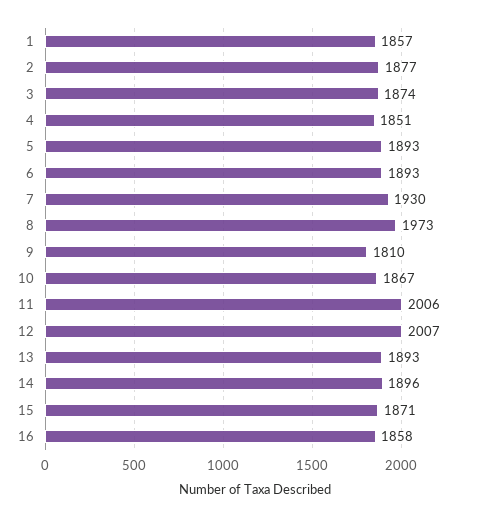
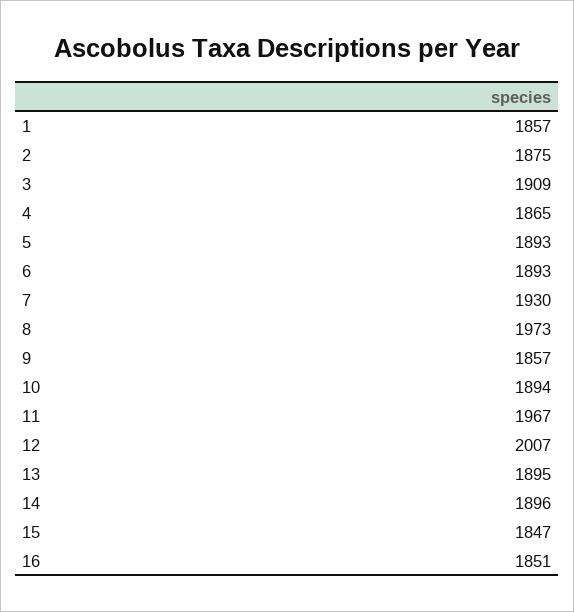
2: 1877 -> 1875
3: 1874 -> 1909
4: 1851 -> 1865
9: 1810 -> 1857
10: 1867 -> 1894
11: 2006 -> 1967
13: 1893 -> 1895
15: 1871 -> 1847
16: 1858 -> 1851

